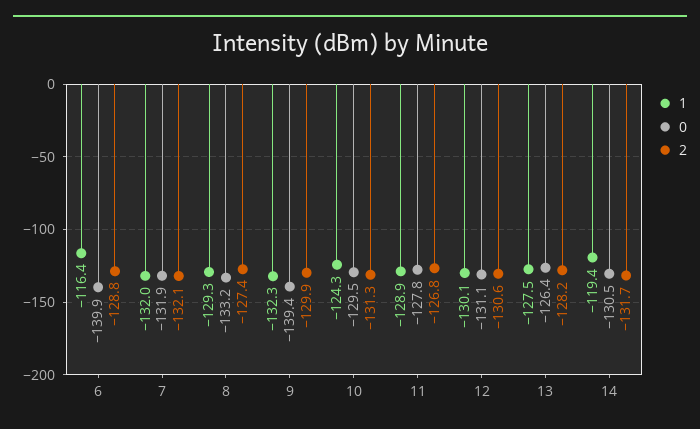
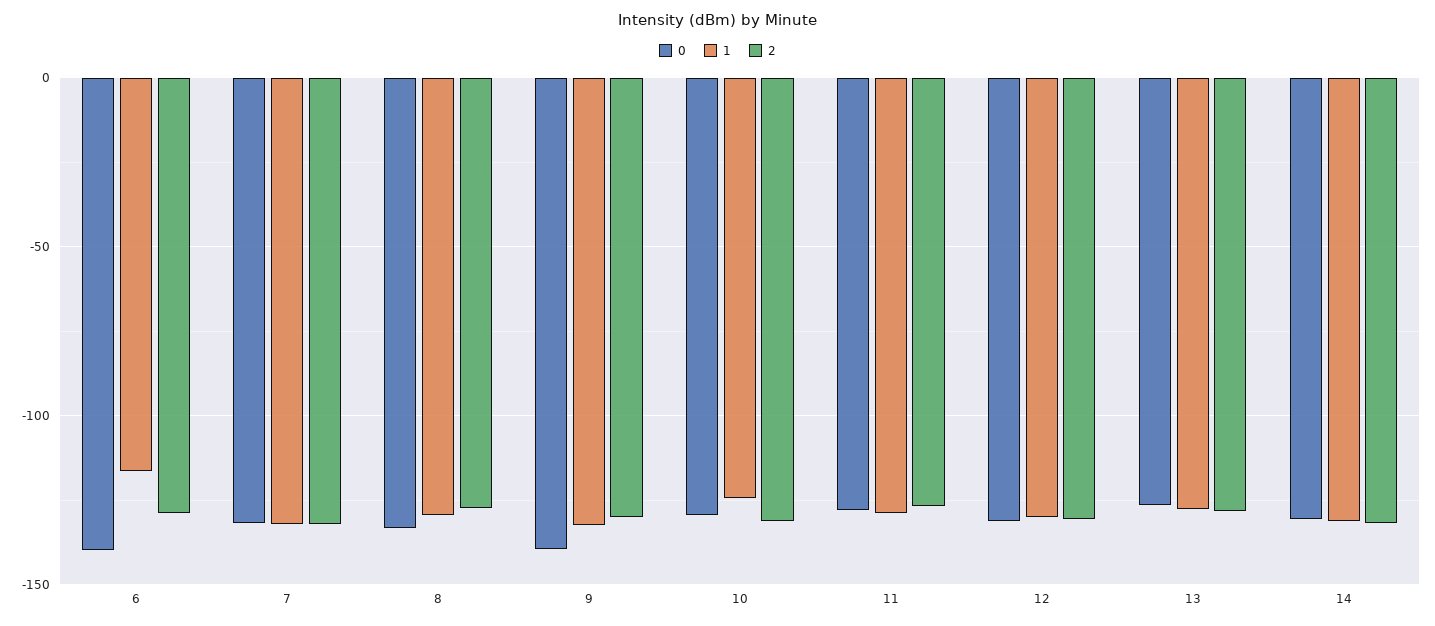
1, 14: -119.4 -> -130

